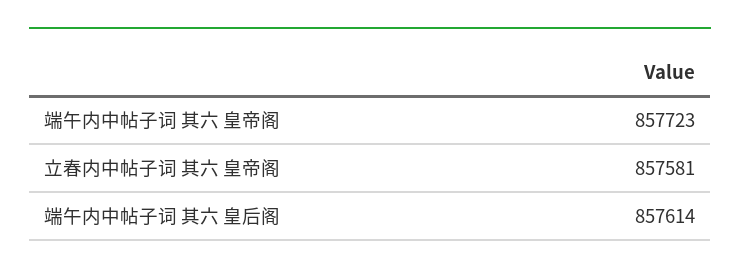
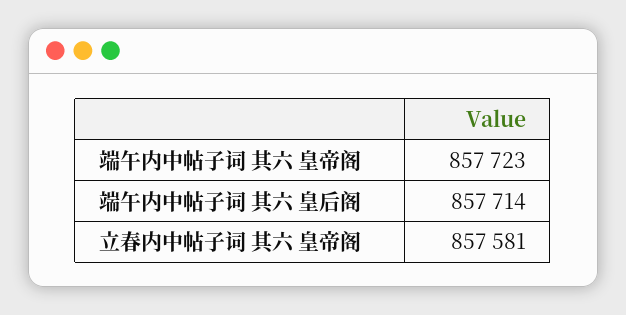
端午内中帖子词 其六 皇后阁: 857614 -> 857714

